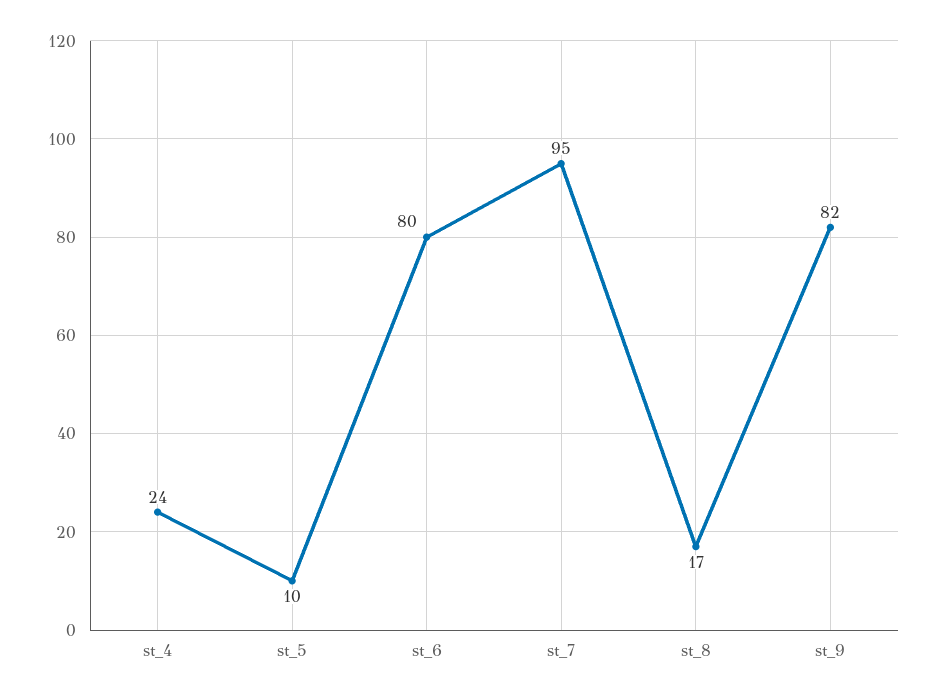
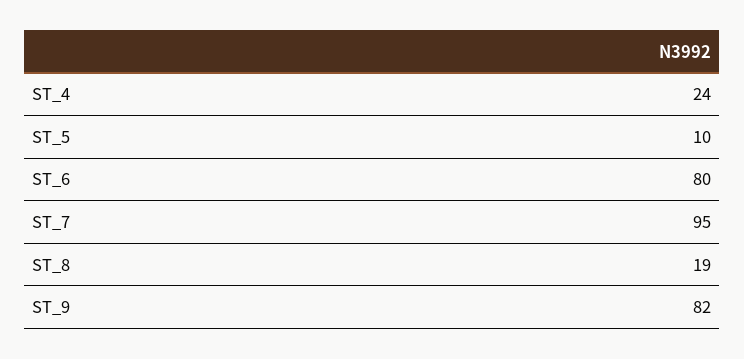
st_8: 17 -> 19

